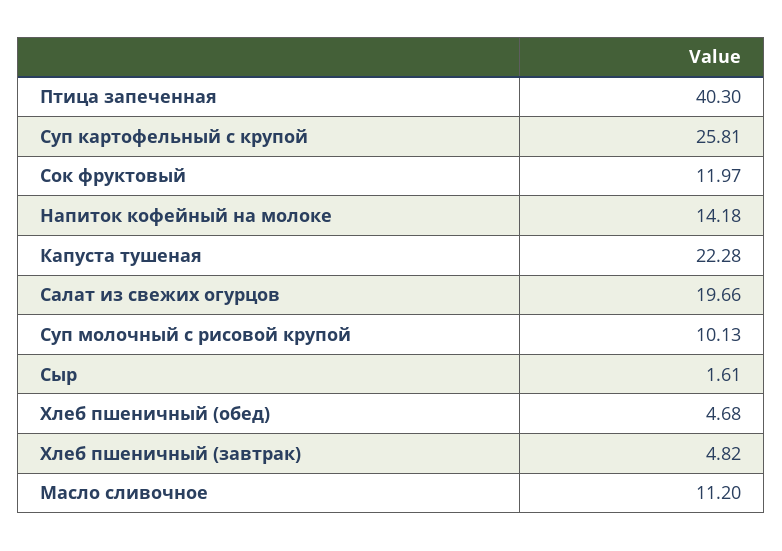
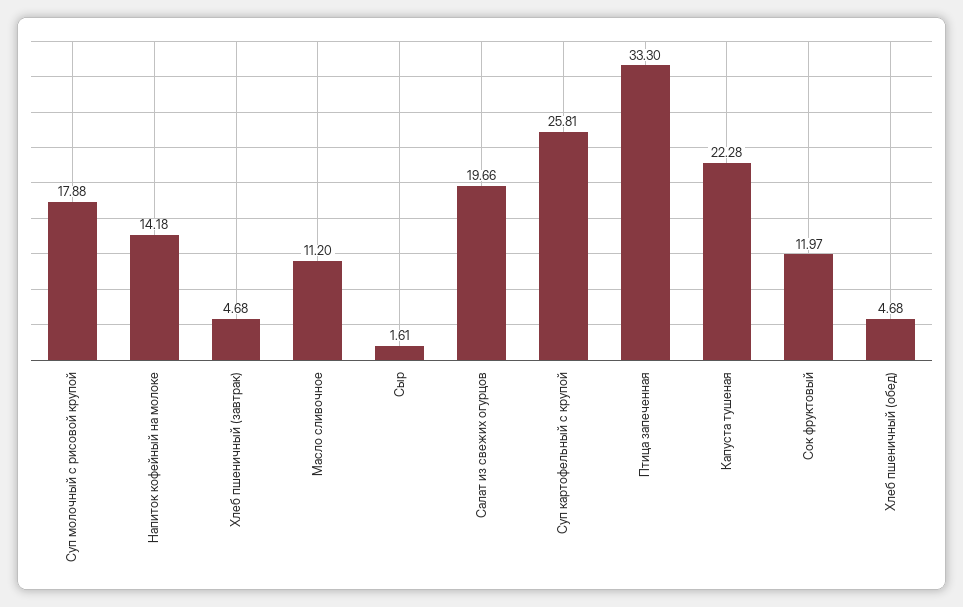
Птица запеченная: 40.3 -> 33.3
Суп молочный с рисовой крупой: 10.13 -> 17.88
Хлеб пшеничный (завтрак): 4.82 -> 4.68

